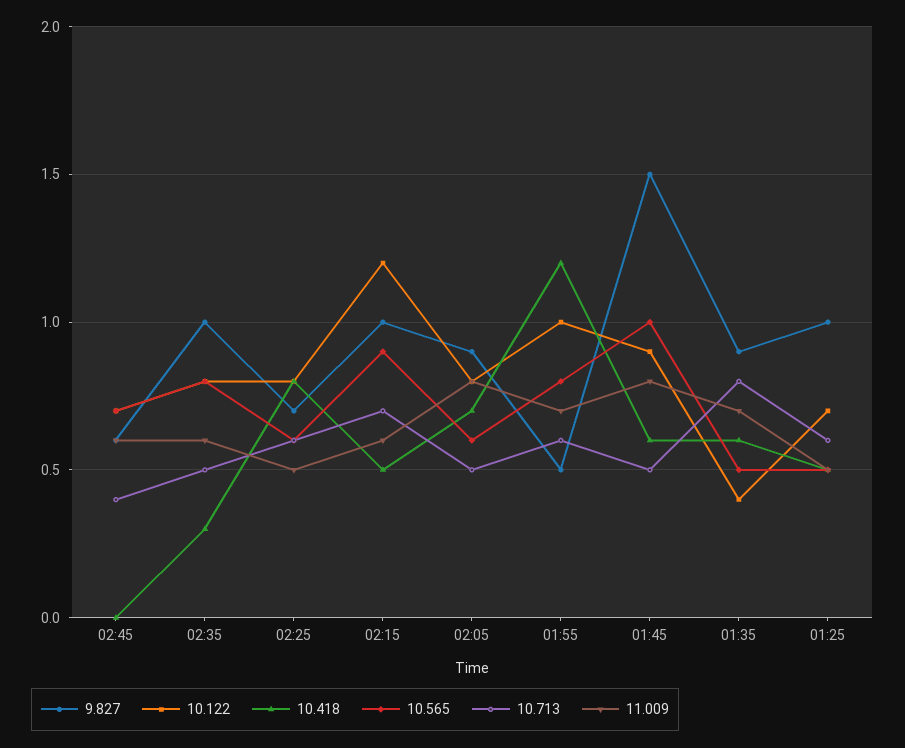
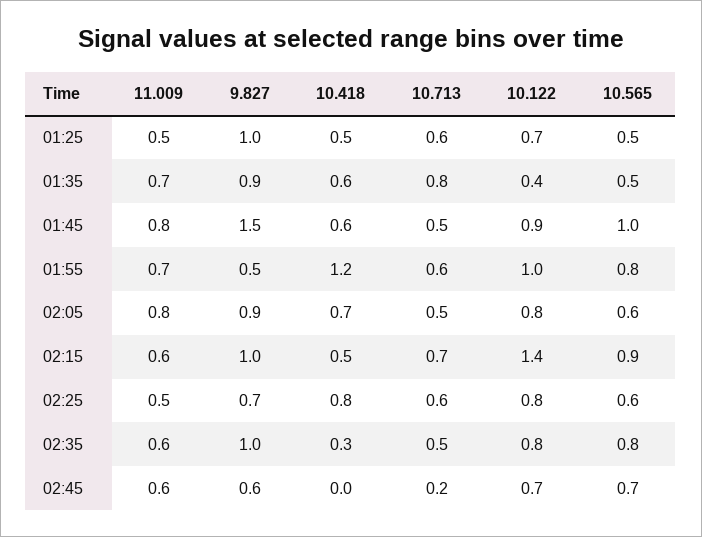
10.713, 02:45: 0.4 -> 0.2
10.122, 02:15: 1.2 -> 1.4

